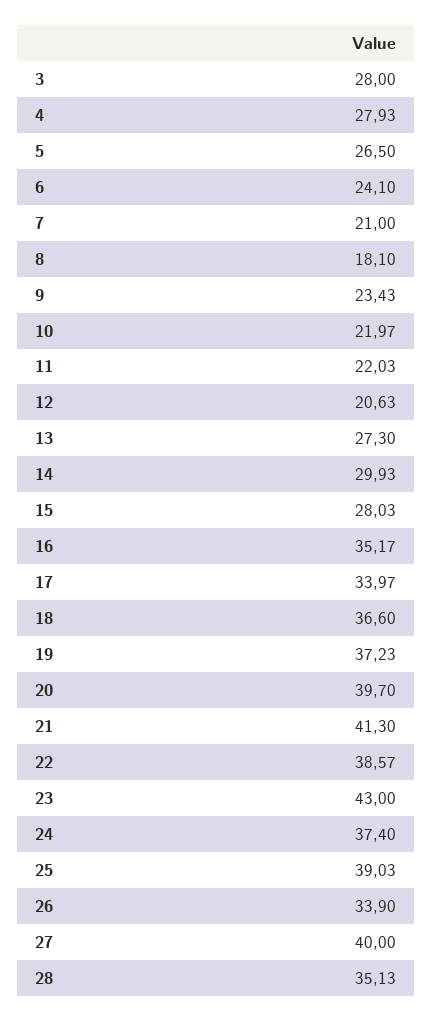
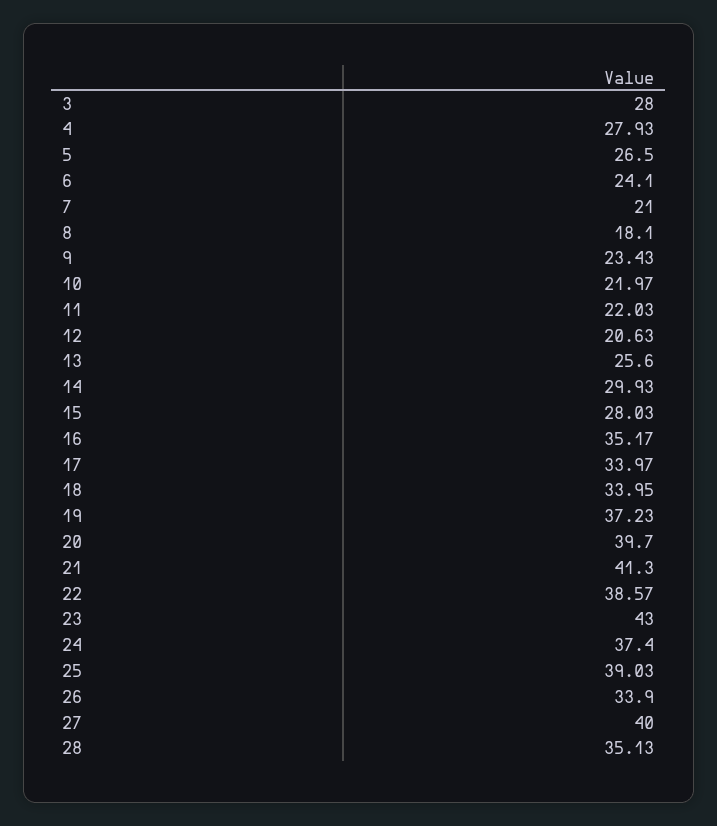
13: 27.3 -> 25.6
18: 36.6 -> 33.95

